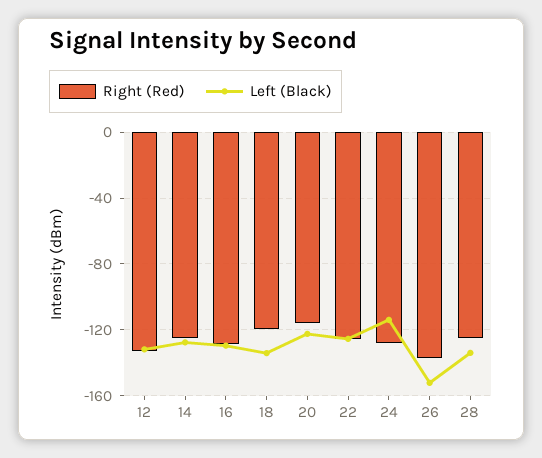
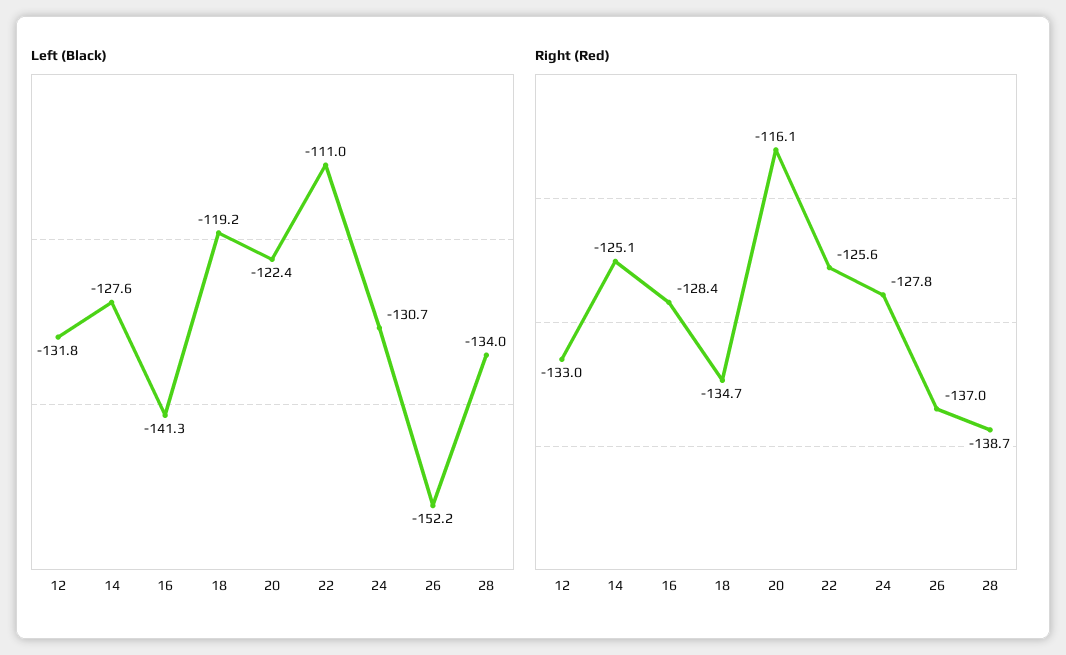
Left (Black), 16: -130 -> -141.3
Right (Red), 18: -120 -> -134.7
Left (Black), 18: -135 -> -119.2
Left (Black), 22: -125 -> -111
Left (Black), 24: -115 -> -130.7
Right (Red), 28: -125 -> -138.7

